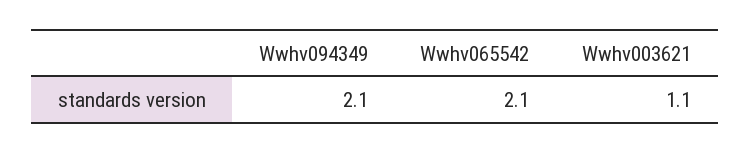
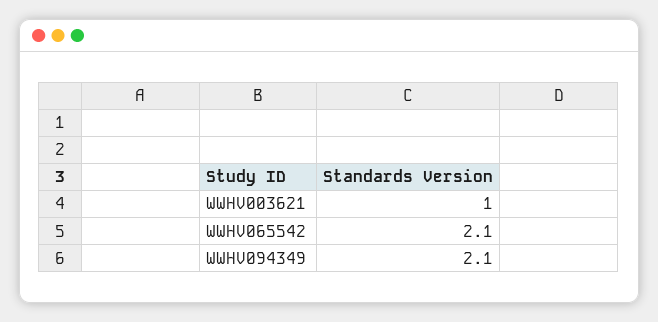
Wwhv003621: 1.1 -> 1

